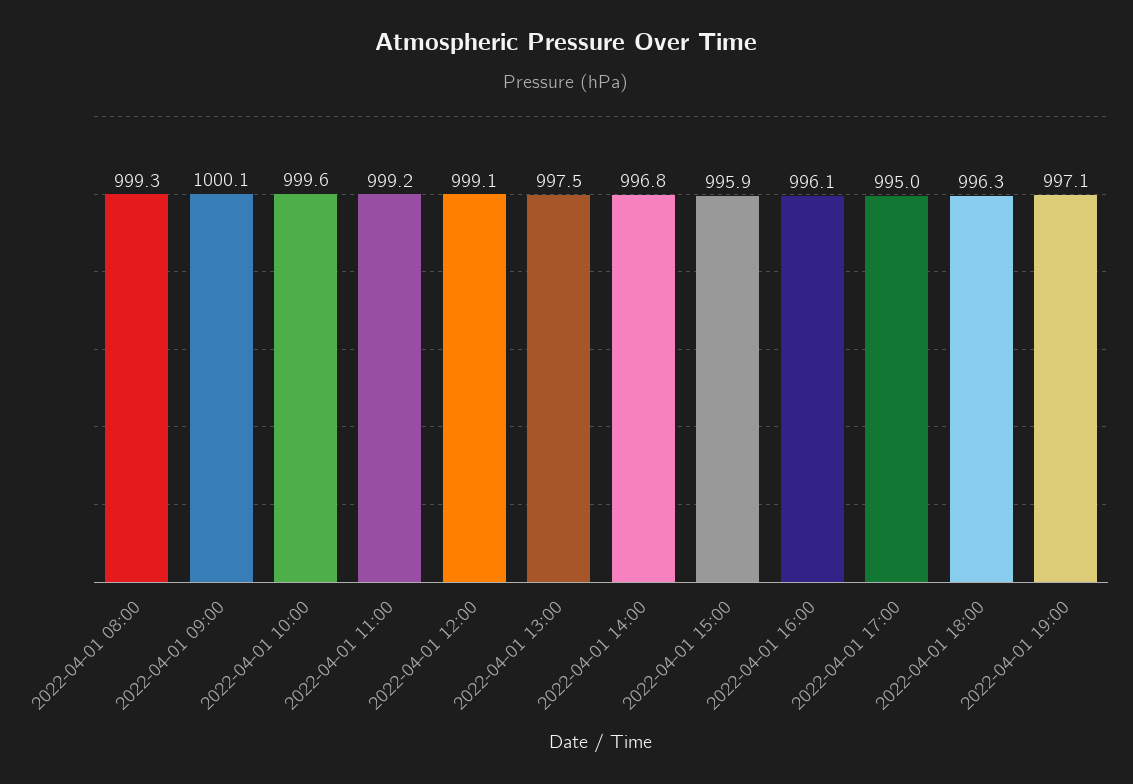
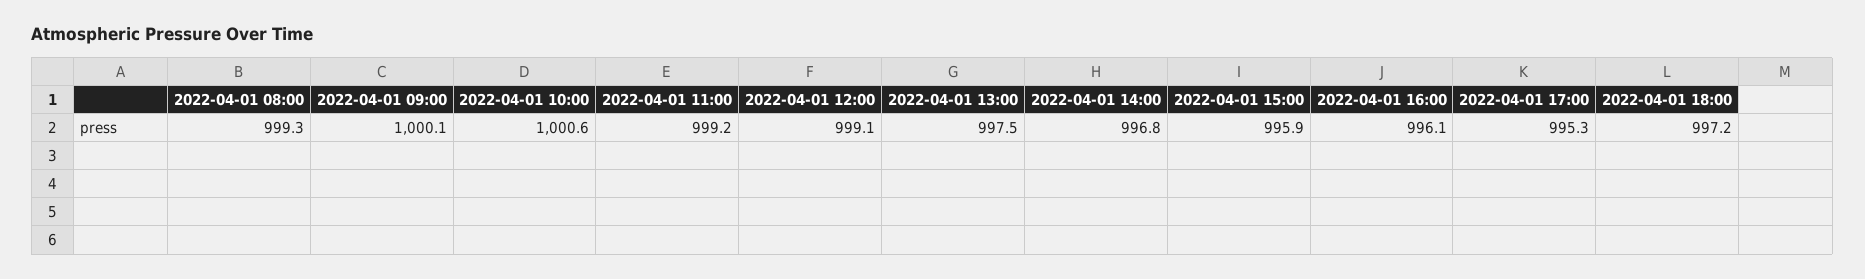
2022-04-01 10:00: 999.6 -> 1000.6
2022-04-01 17:00: 995 -> 995.3
2022-04-01 18:00: 996.3 -> 997.2
2022-04-01 19:00: 997.1 -> none

